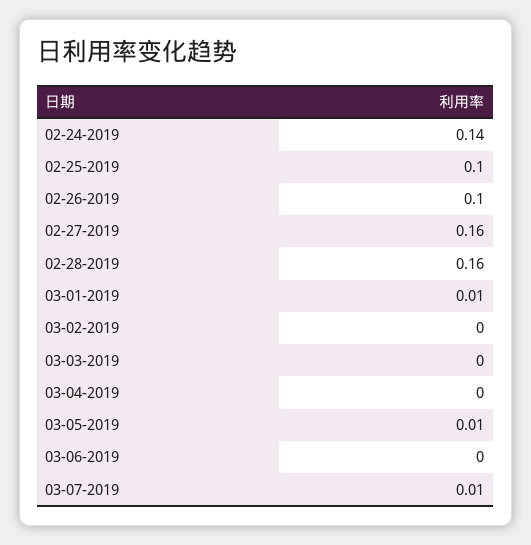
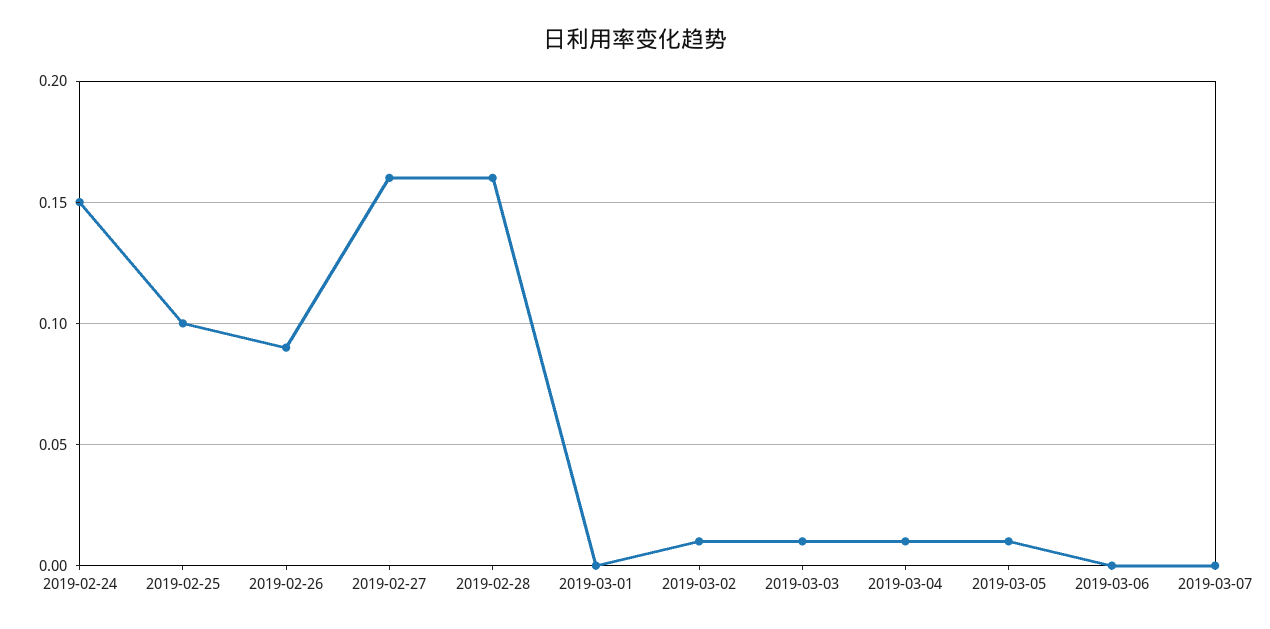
02-24-2019: 0.14 -> 0.15
02-26-2019: 0.1 -> 0.09
03-01-2019: 0.01 -> 0
03-02-2019: 0 -> 0.01
03-03-2019: 0 -> 0.01
03-04-2019: 0 -> 0.01
03-07-2019: 0.01 -> 0

